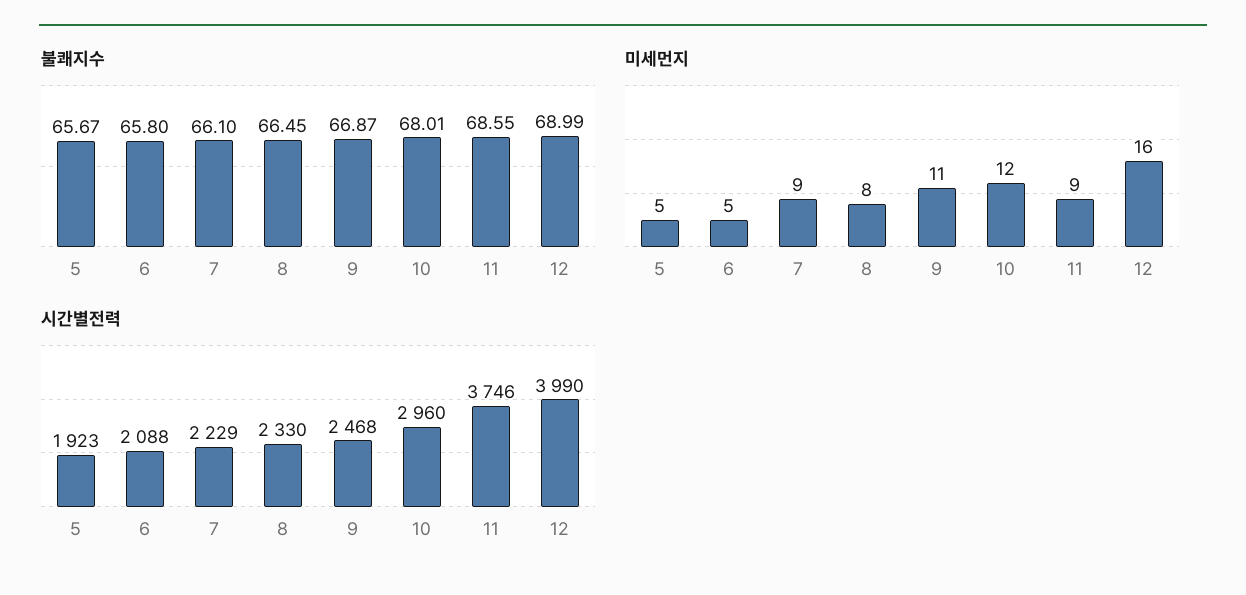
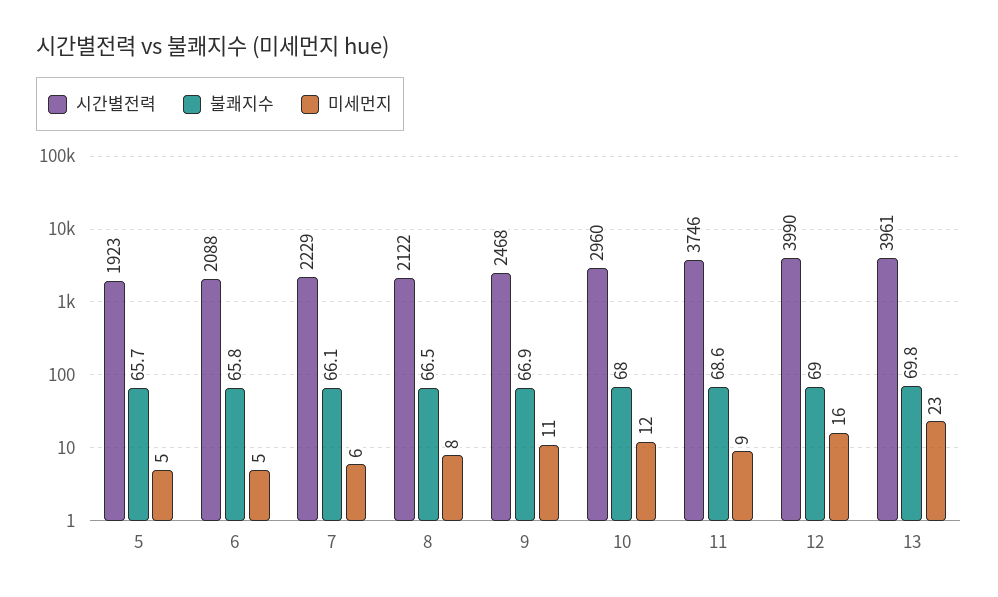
미세먼지, 7: 9 -> 6
시간별전력, 8: 2330 -> 2122
시간별전력, 13: none -> 3961
불쾌지수, 13: none -> 69.8
미세먼지, 13: none -> 23

